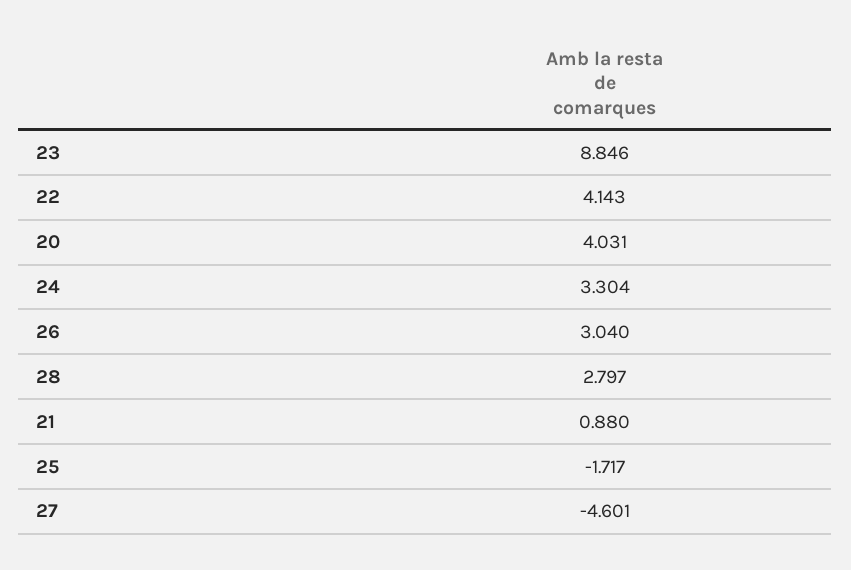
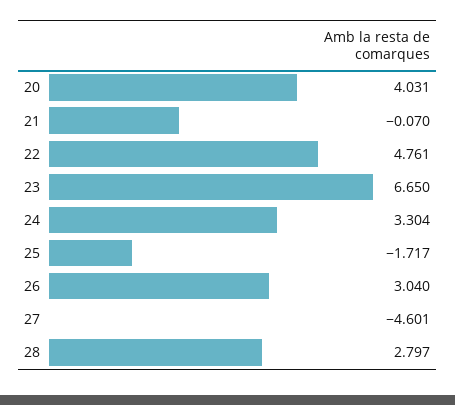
23: 8.846 -> 6.65
22: 4.143 -> 4.761
21: 0.88 -> -0.07

